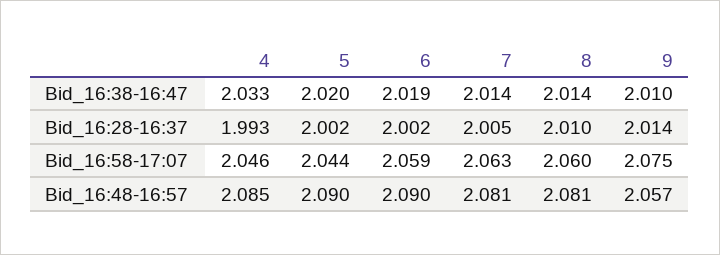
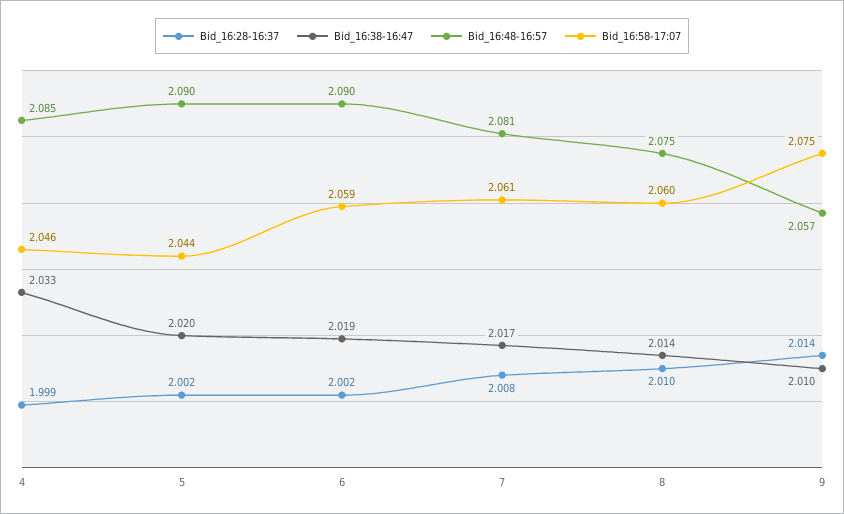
Bid_16:38-16:47, 7: 2.014 -> 2.017
Bid_16:28-16:37, 4: 1.993 -> 1.999
Bid_16:28-16:37, 7: 2.005 -> 2.008
Bid_16:58-17:07, 7: 2.063 -> 2.061
Bid_16:48-16:57, 8: 2.081 -> 2.075

